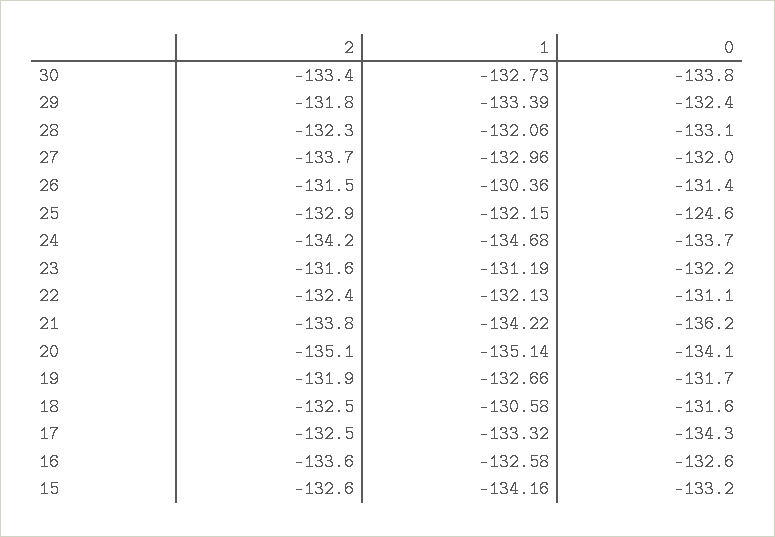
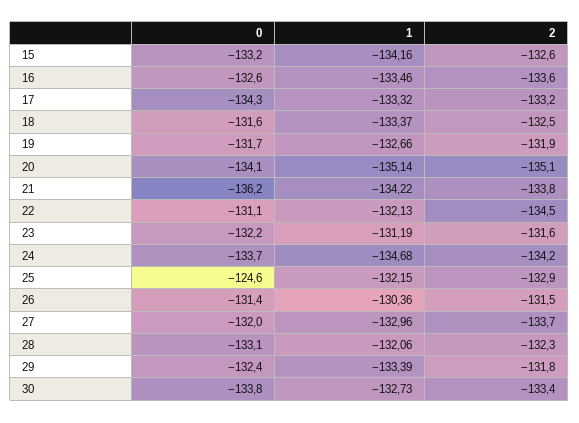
2, 22: -132.4 -> -134.5
1, 18: -130.58 -> -133.37
2, 17: -132.5 -> -133.2
1, 16: -132.58 -> -133.46

